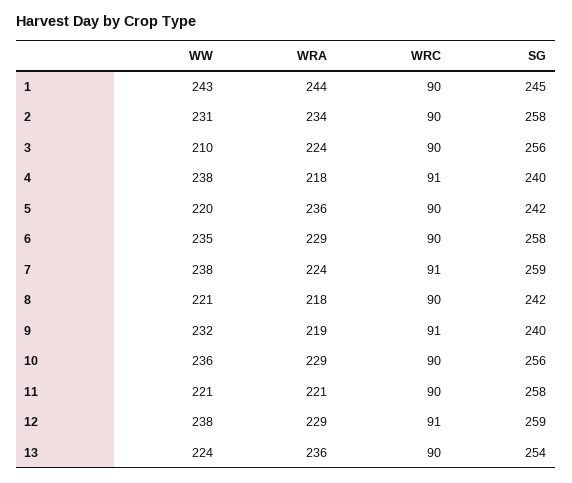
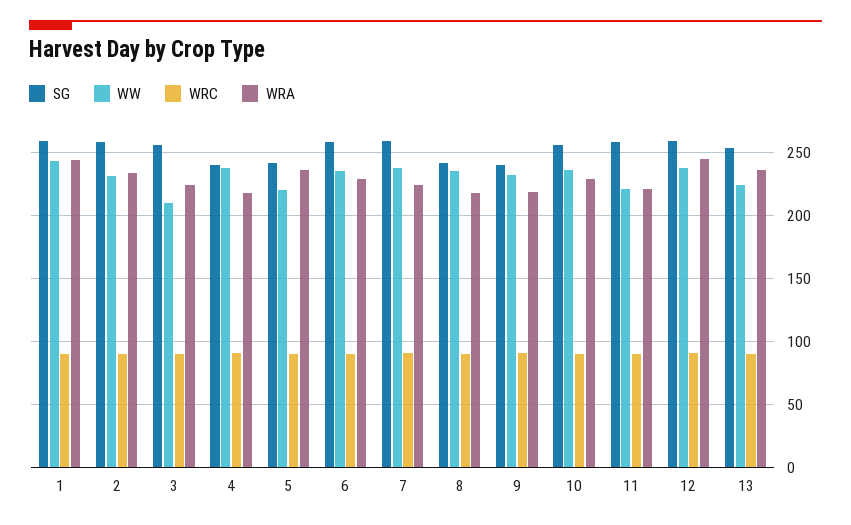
SG, 1: 245 -> 260
WW, 8: 221 -> 235
WRA, 12: 229 -> 245

